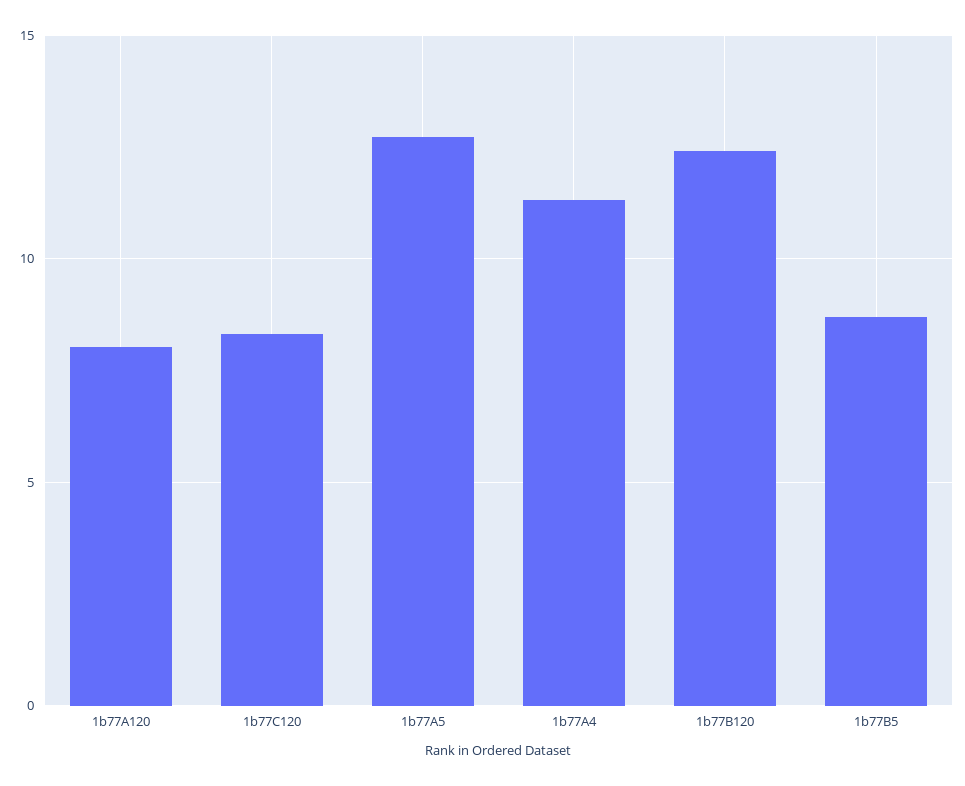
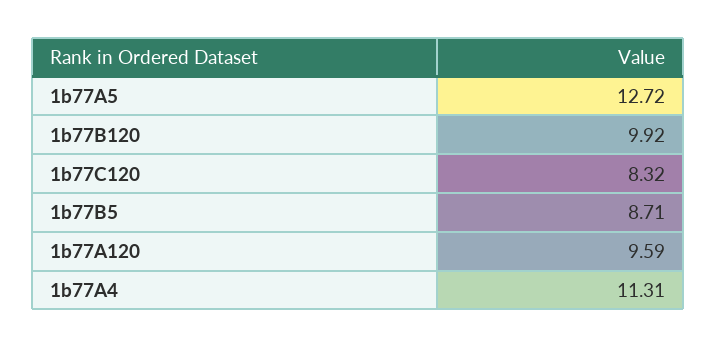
1b77A120: 8 -> 9.59
1b77B120: 12.5 -> 9.92

